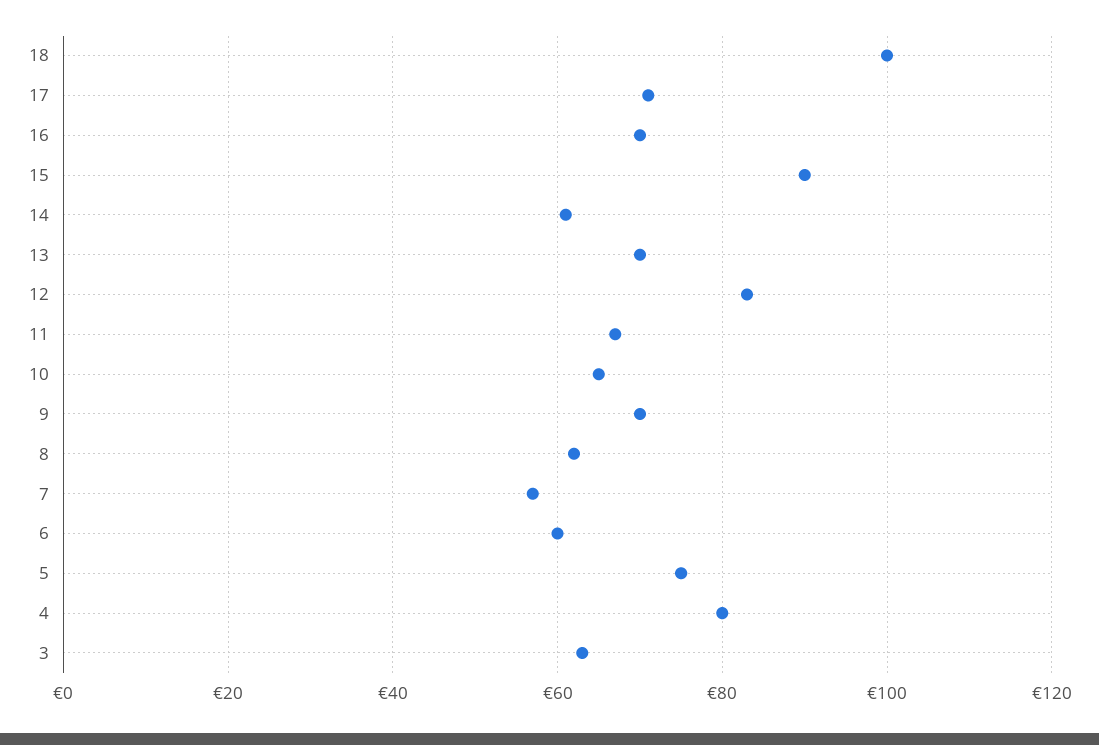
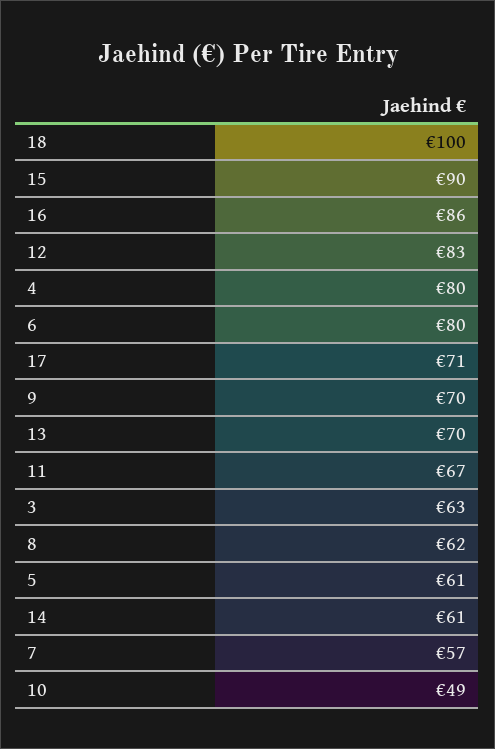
16: 70 -> 86
10: 65 -> 49
6: 60 -> 80
5: 75 -> 61

